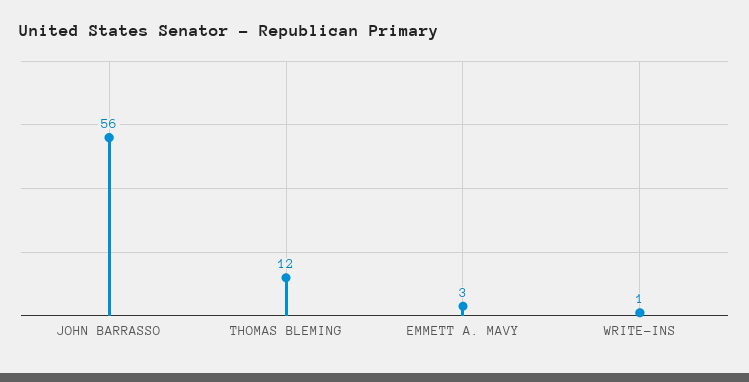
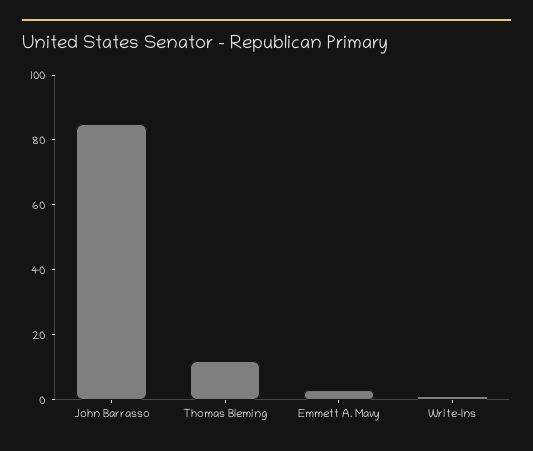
JOHN BARRASSO: 56 -> 85

